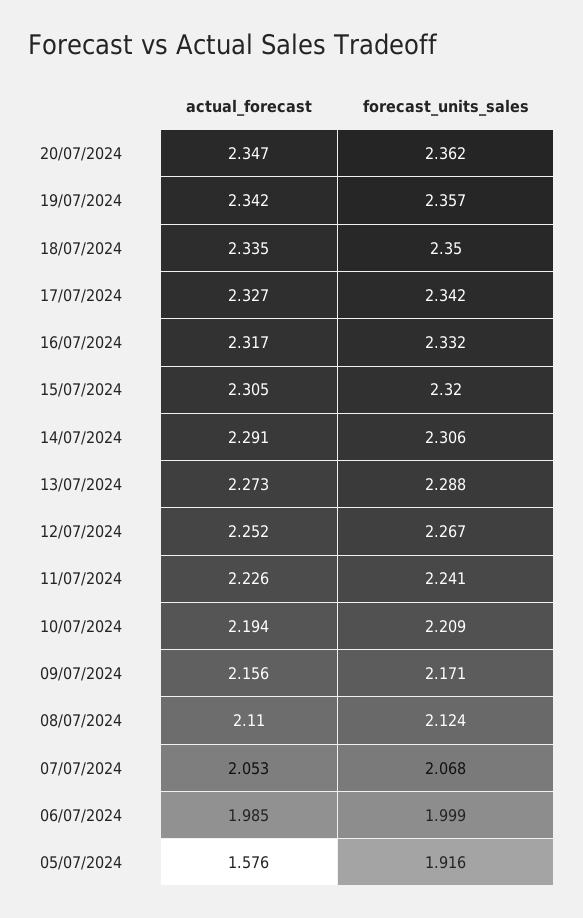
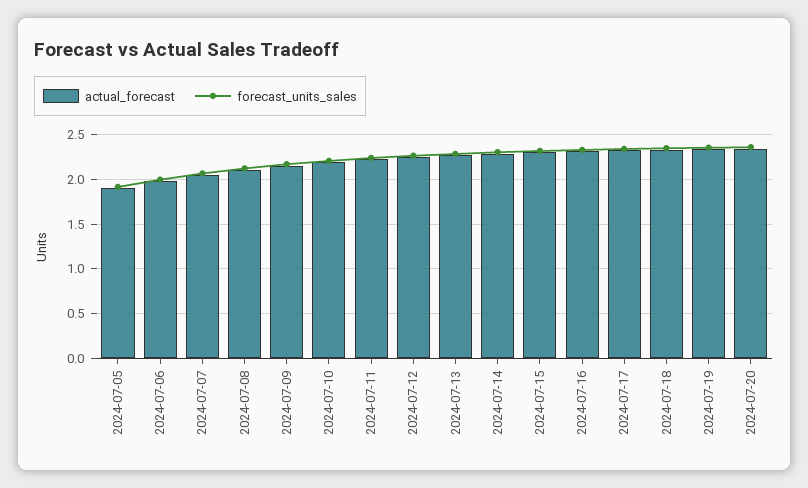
actual_forecast, 05/07/2024: 1.576 -> 1.9

